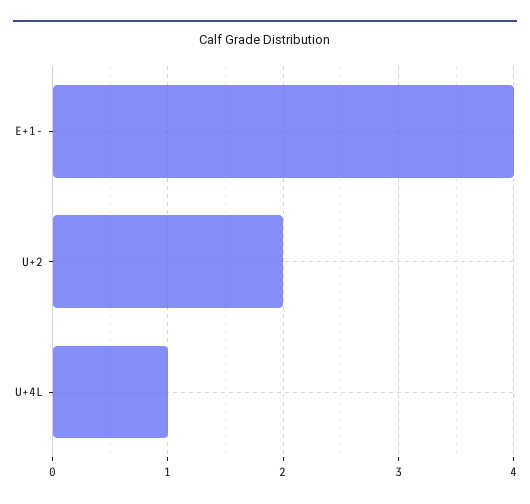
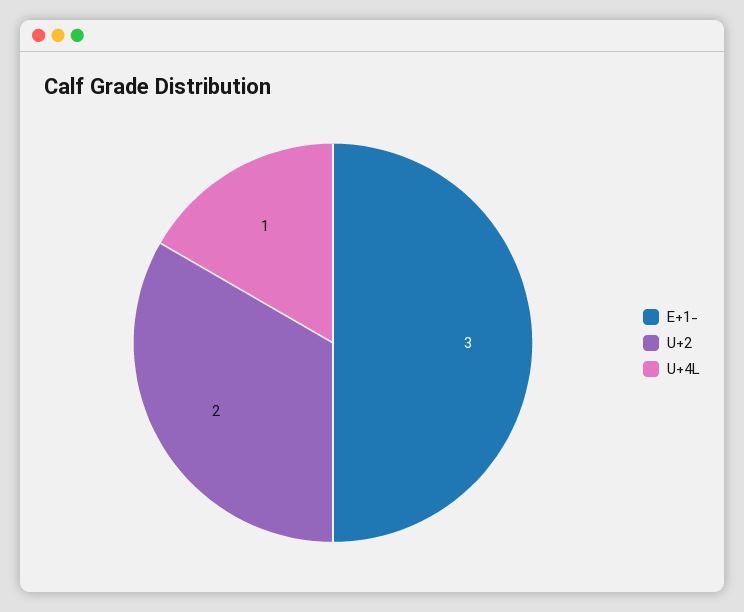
E+1-: 4 -> 3

